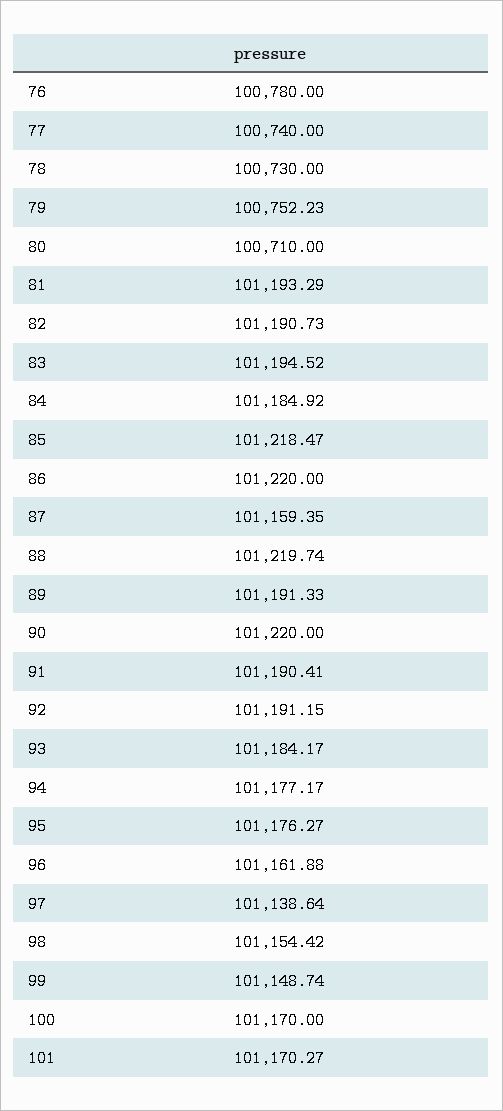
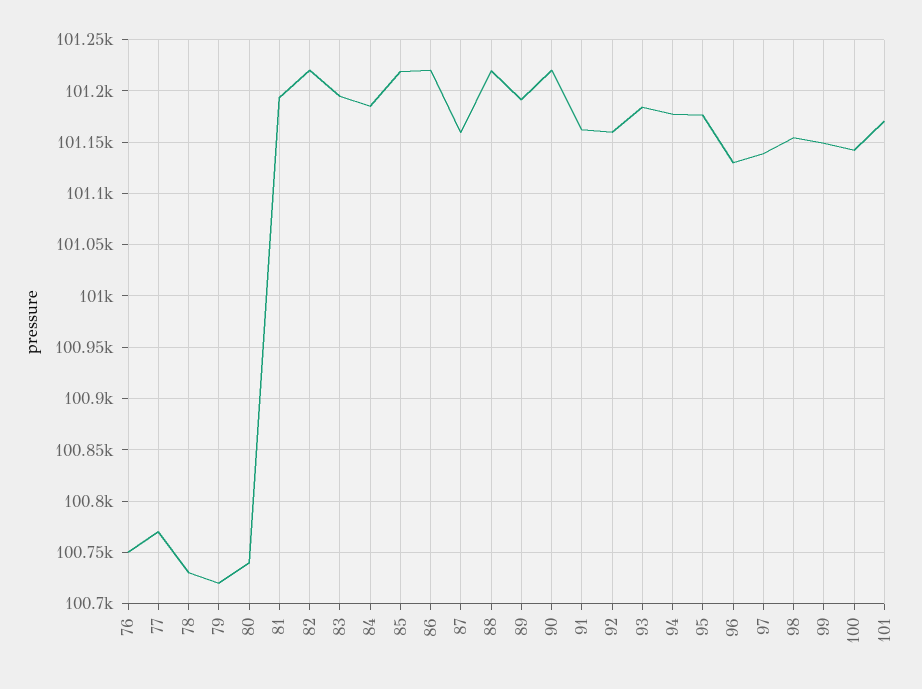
76: 100780 -> 100750
77: 100740 -> 100770
79: 100752.23 -> 100720
80: 100710 -> 100740
82: 101190.73 -> 101220
91: 101190.41 -> 101160
92: 101191.15 -> 101160
96: 101161.88 -> 101130
100: 101170 -> 101140

